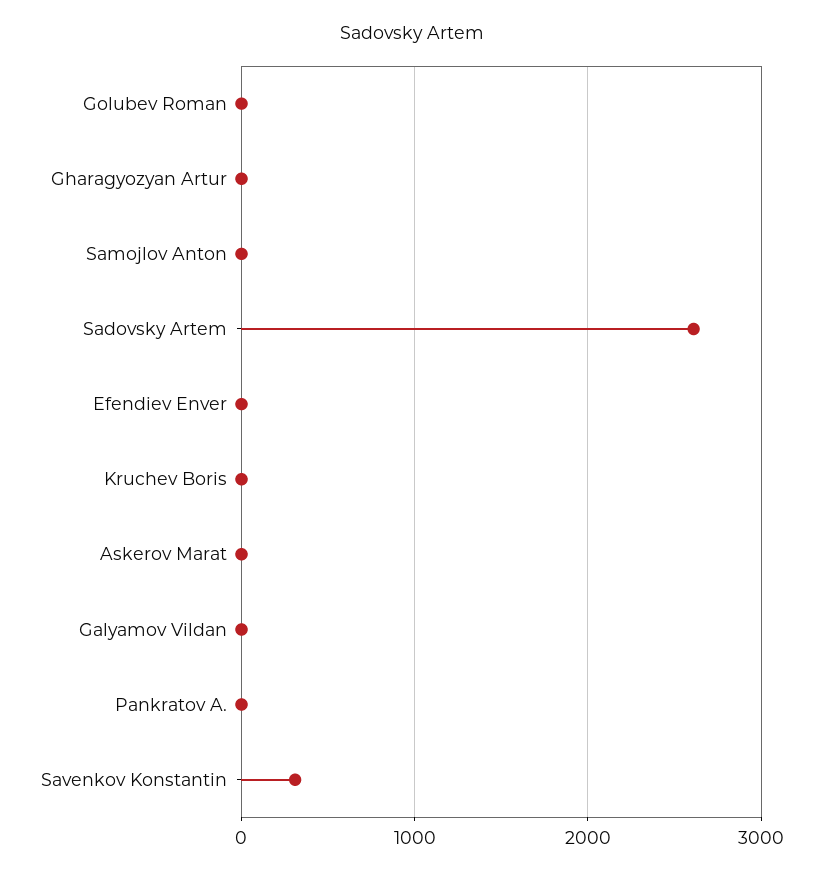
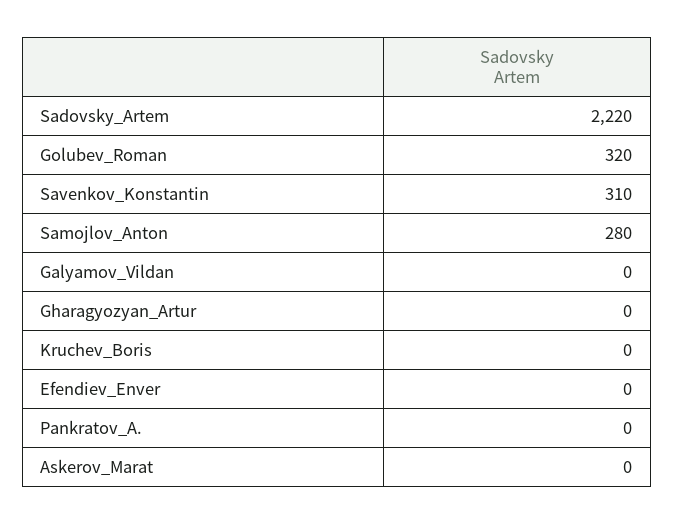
Golubev Roman: 0 -> 320
Samojlov Anton: 0 -> 280
Sadovsky Artem: 2600 -> 2220

